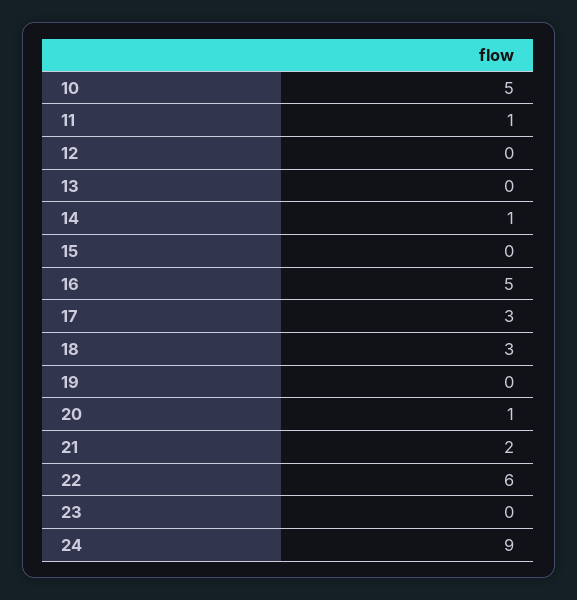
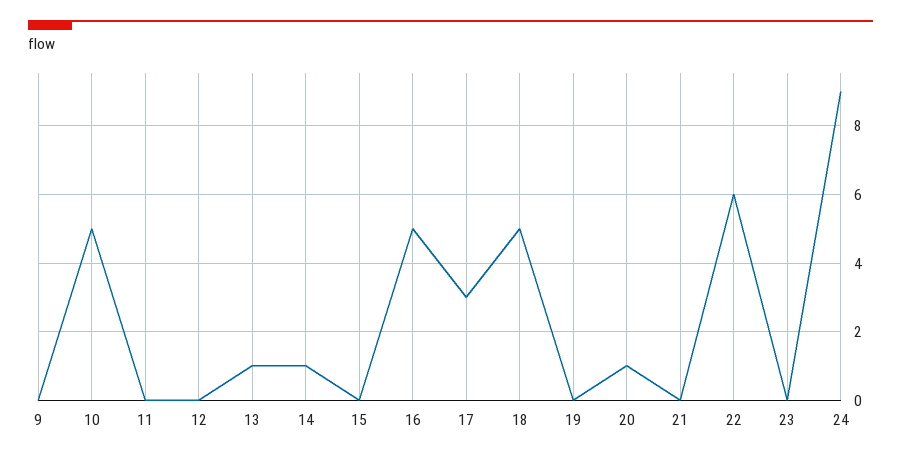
11: 1 -> 0
13: 0 -> 1
18: 3 -> 5
21: 2 -> 0
9: none -> 0

